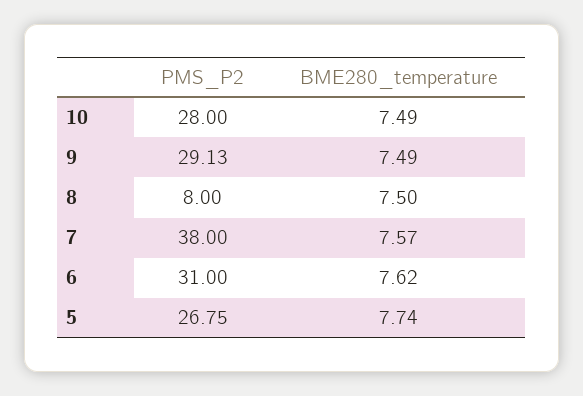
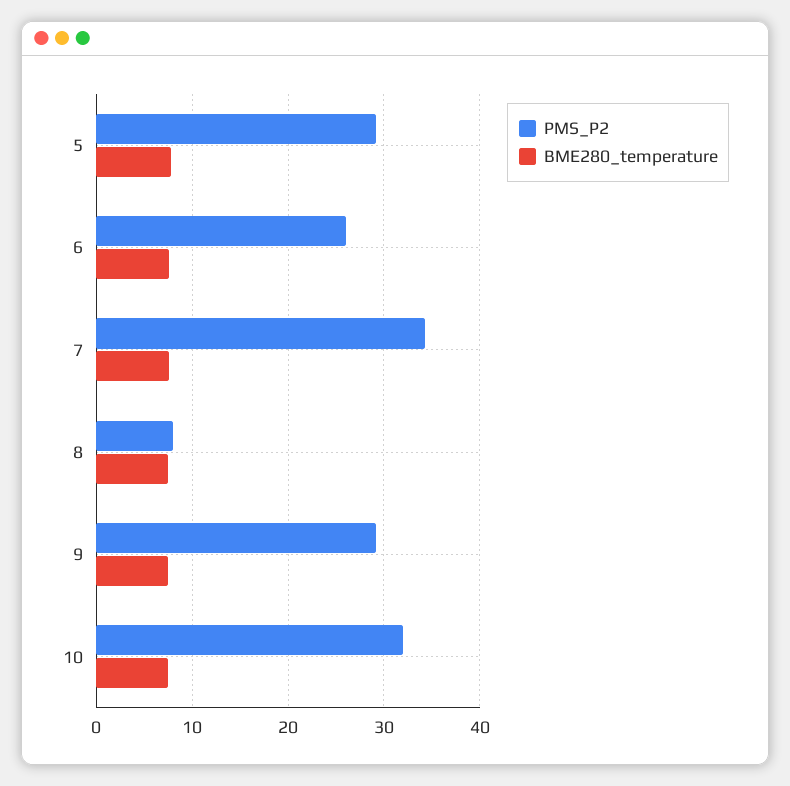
PMS_P2, 10: 28 -> 32
PMS_P2, 7: 38 -> 34
PMS_P2, 6: 31 -> 26
PMS_P2, 5: 26.75 -> 29

